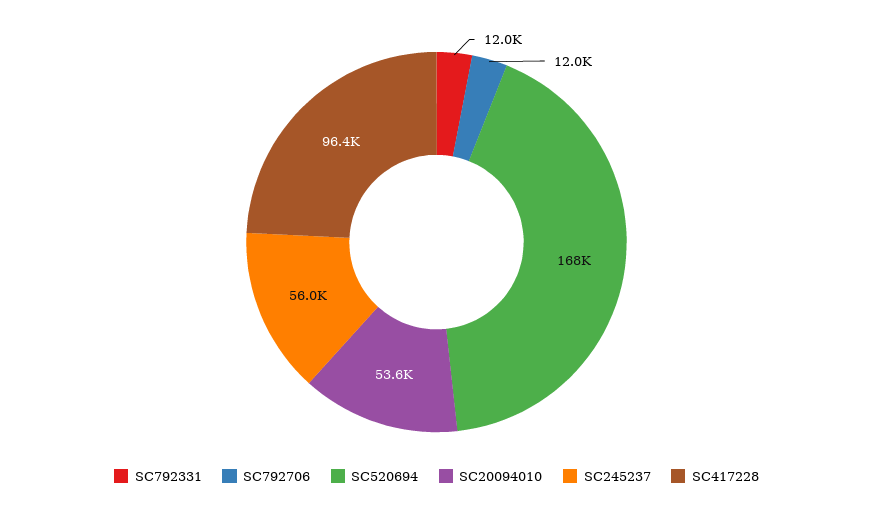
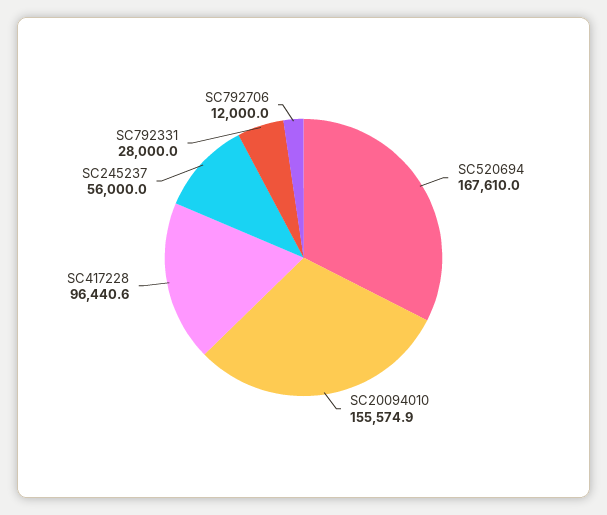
SC792331: 12000 -> 28000
SC20094010: 53600 -> 155574.9

